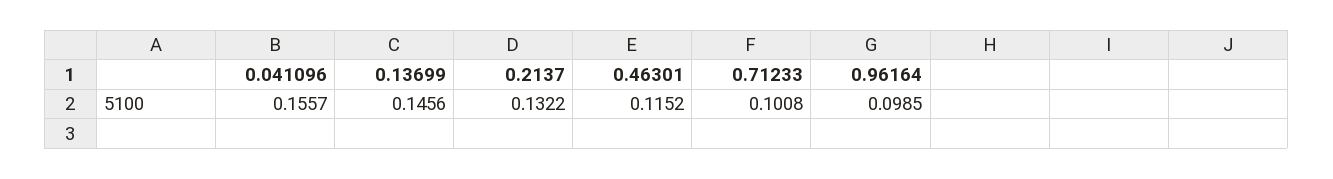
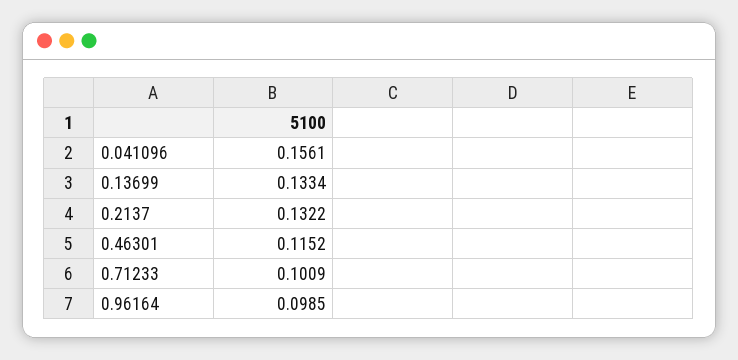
0.041096: 0.1557 -> 0.1561
0.13699: 0.1456 -> 0.1334
0.71233: 0.1008 -> 0.1009

